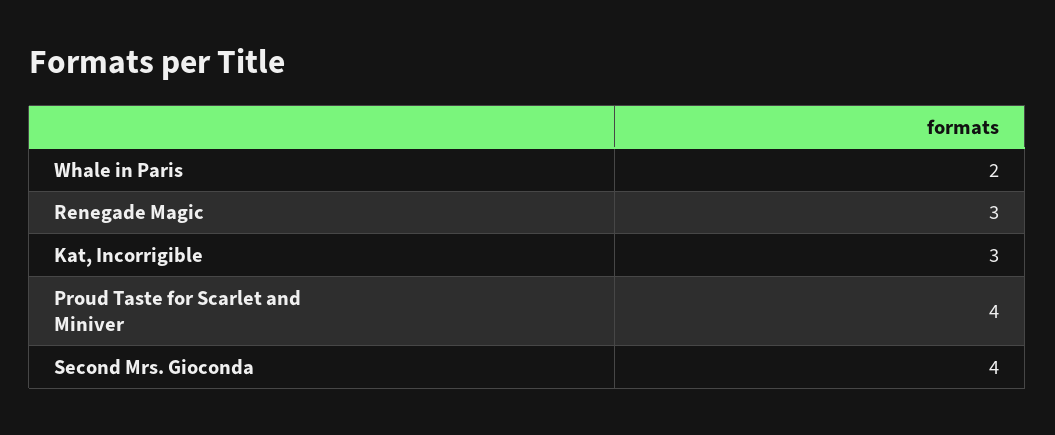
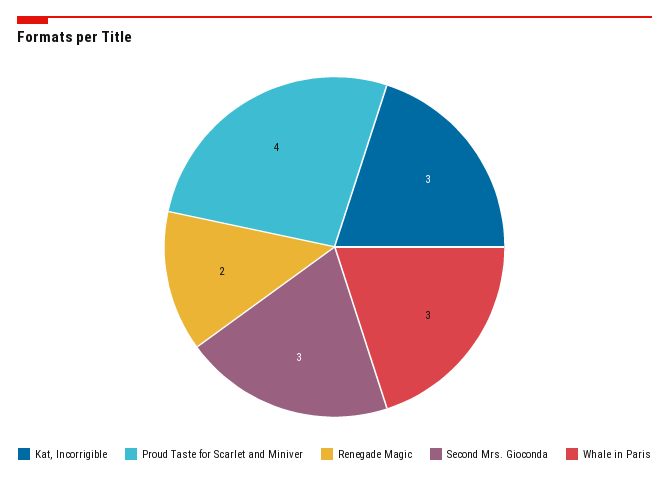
Whale in Paris: 2 -> 3
Renegade Magic: 3 -> 2
Second Mrs. Gioconda: 4 -> 3

